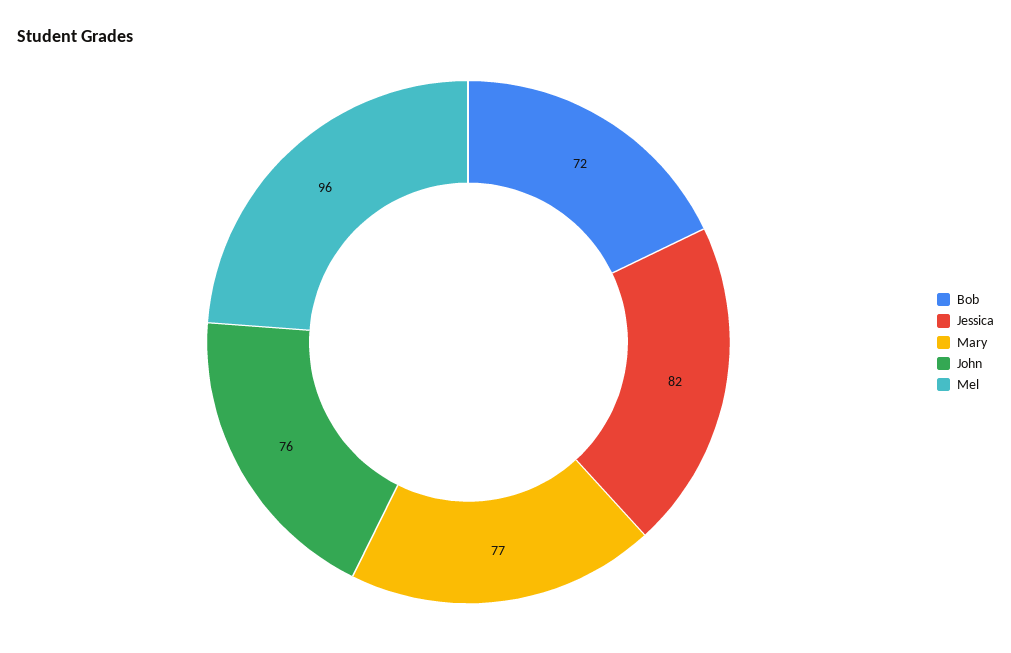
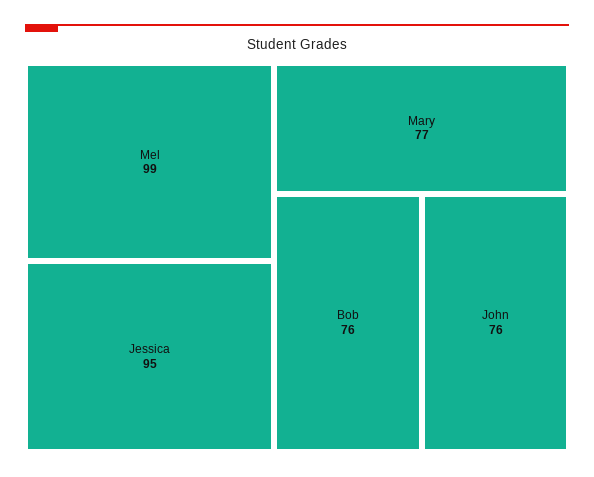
Bob: 72 -> 76
Jessica: 82 -> 95
Mel: 96 -> 99

